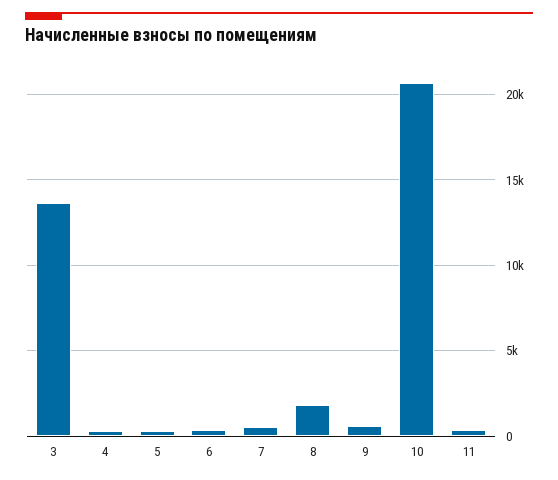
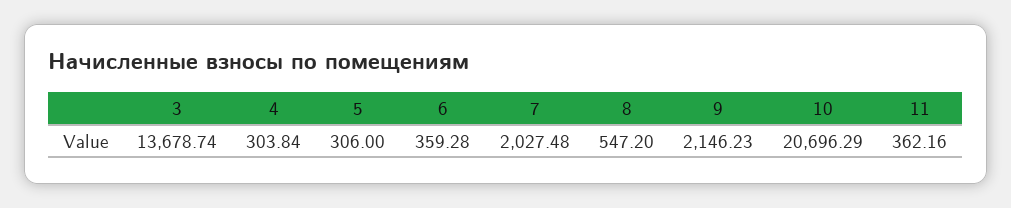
7: 500 -> 2027.48
8: 2000 -> 547.2
9: 500 -> 2146.23

